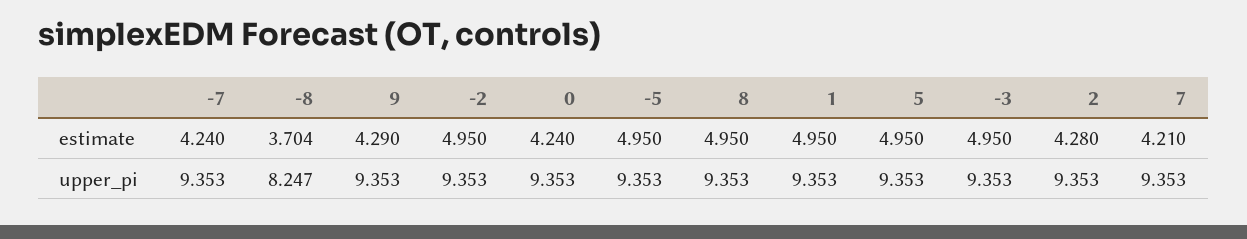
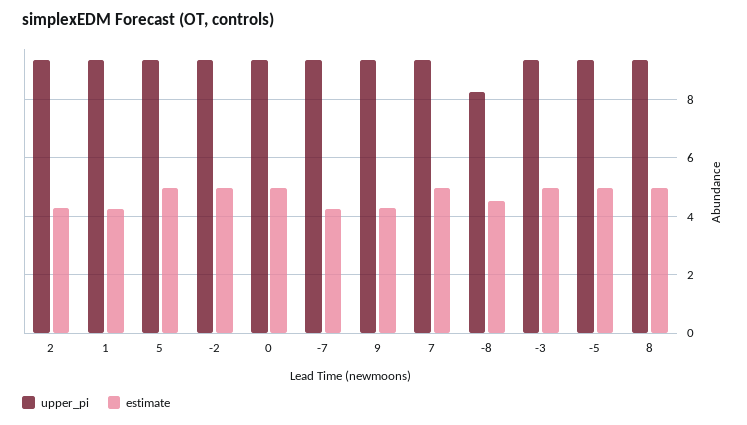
estimate, -8: 3.704 -> 4.5
estimate, 0: 4.24 -> 5
estimate, 1: 4.95 -> 4.25
estimate, 7: 4.21 -> 5

